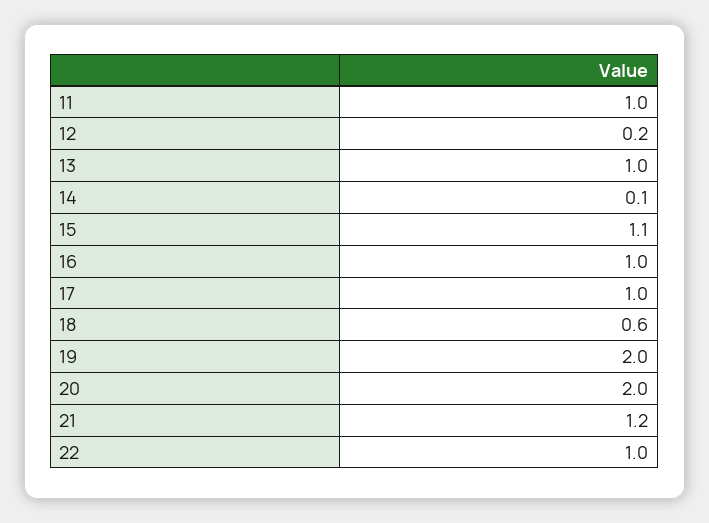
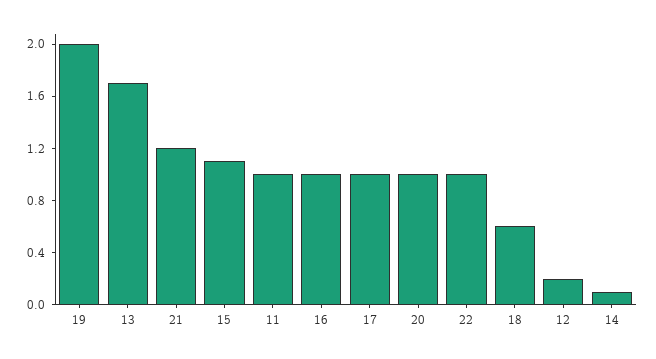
13: 1 -> 1.7
20: 2 -> 1

